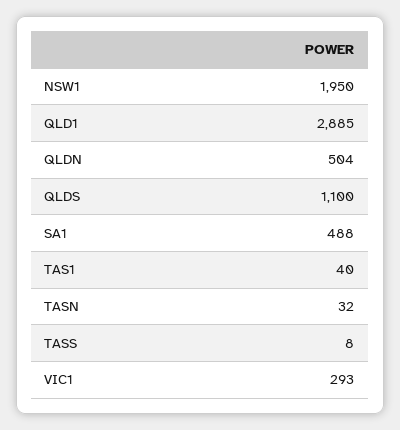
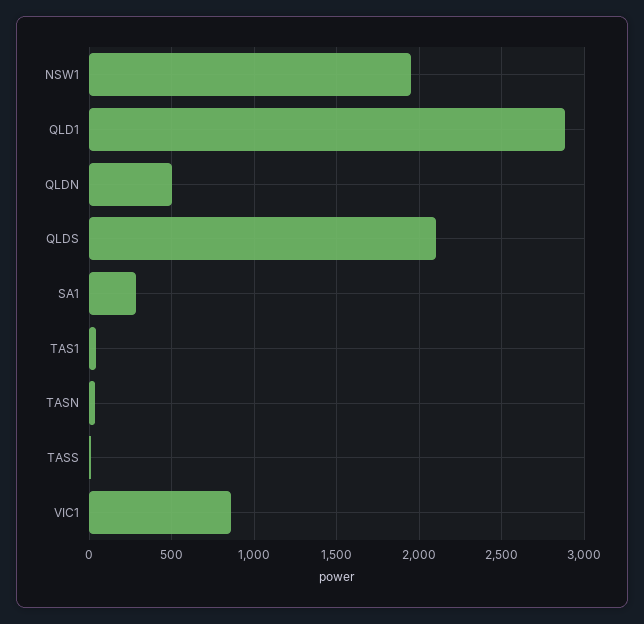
QLDS: 1100 -> 2100
SA1: 488 -> 300
VIC1: 293 -> 850

